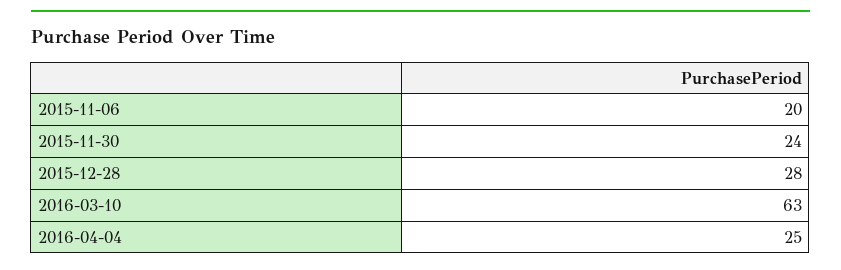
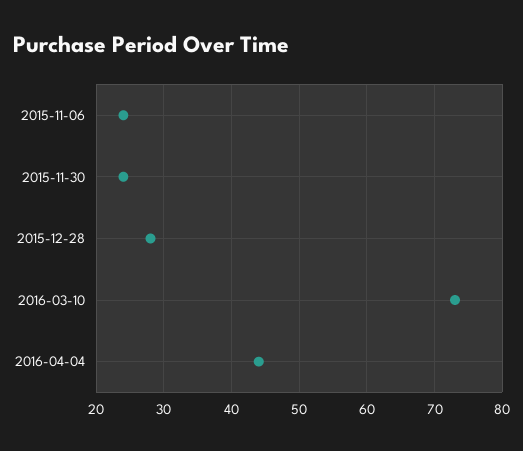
2015-11-06: 20 -> 24
2016-03-10: 63 -> 73
2016-04-04: 25 -> 44

